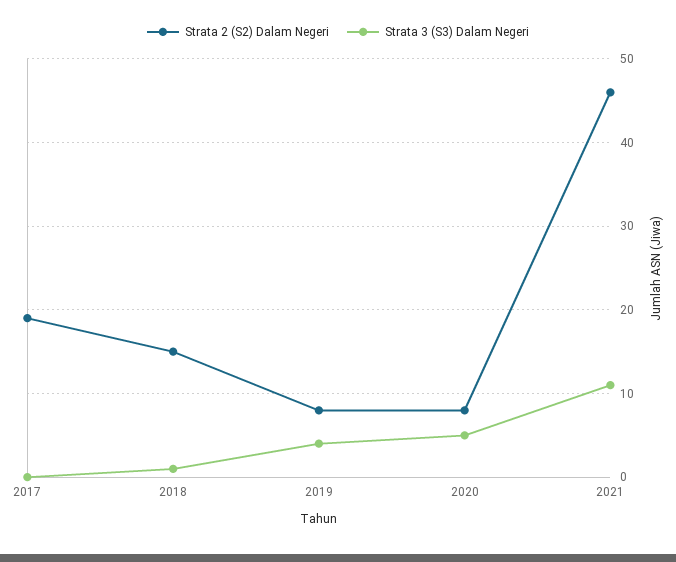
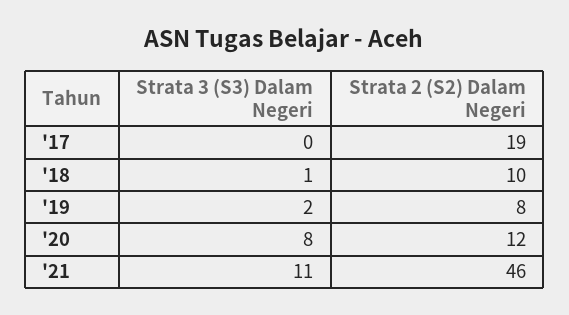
Strata 2 (S2) Dalam Negeri, 2018: 15 -> 10
Strata 3 (S3) Dalam Negeri, 2019: 4 -> 2
Strata 2 (S2) Dalam Negeri, 2020: 8 -> 12
Strata 3 (S3) Dalam Negeri, 2020: 5 -> 8

